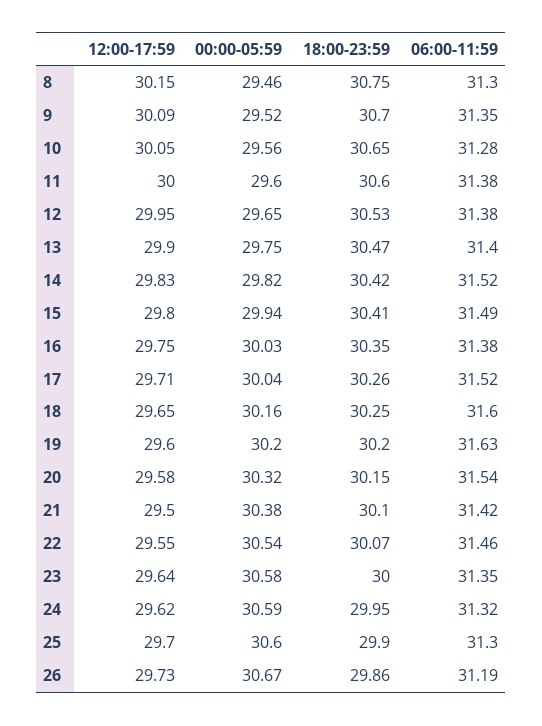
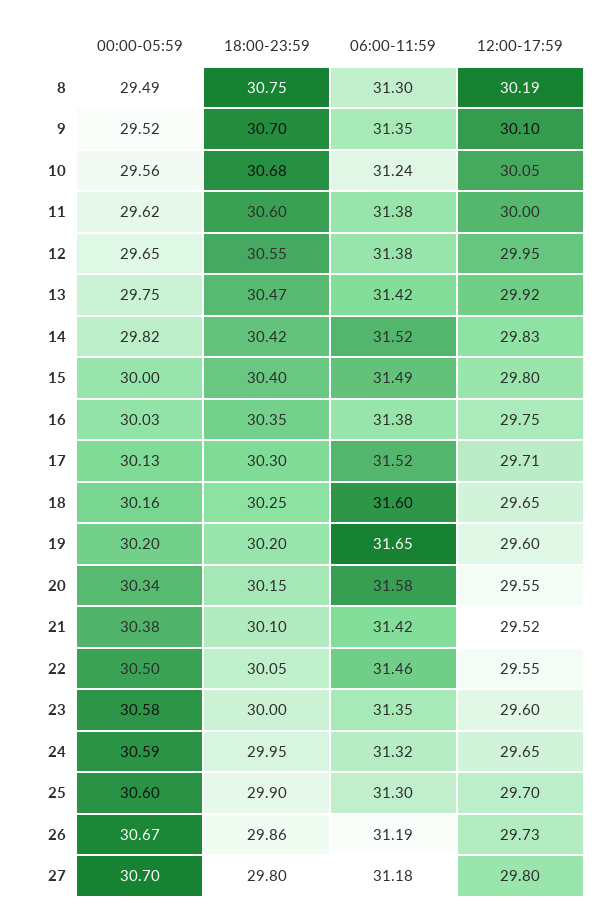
12:00-17:59, 8: 30.15 -> 30.19
00:00-05:59, 8: 29.46 -> 29.49
12:00-17:59, 9: 30.09 -> 30.1
18:00-23:59, 10: 30.65 -> 30.68
06:00-11:59, 10: 31.28 -> 31.24
00:00-05:59, 11: 29.6 -> 29.62
18:00-23:59, 12: 30.53 -> 30.55
12:00-17:59, 13: 29.9 -> 29.92
06:00-11:59, 13: 31.4 -> 31.42
00:00-05:59, 15: 29.94 -> 30
18:00-23:59, 15: 30.41 -> 30.4
00:00-05:59, 17: 30.04 -> 30.13
18:00-23:59, 17: 30.26 -> 30.3
06:00-11:59, 19: 31.63 -> 31.65
12:00-17:59, 20: 29.58 -> 29.55
00:00-05:59, 20: 30.32 -> 30.34
06:00-11:59, 20: 31.54 -> 31.58
12:00-17:59, 21: 29.5 -> 29.52
00:00-05:59, 22: 30.54 -> 30.5
18:00-23:59, 22: 30.07 -> 30.05
12:00-17:59, 23: 29.64 -> 29.6
12:00-17:59, 24: 29.62 -> 29.65
00:00-05:59, 27: none -> 30.7
18:00-23:59, 27: none -> 29.8
06:00-11:59, 27: none -> 31.18
12:00-17:59, 27: none -> 29.8

